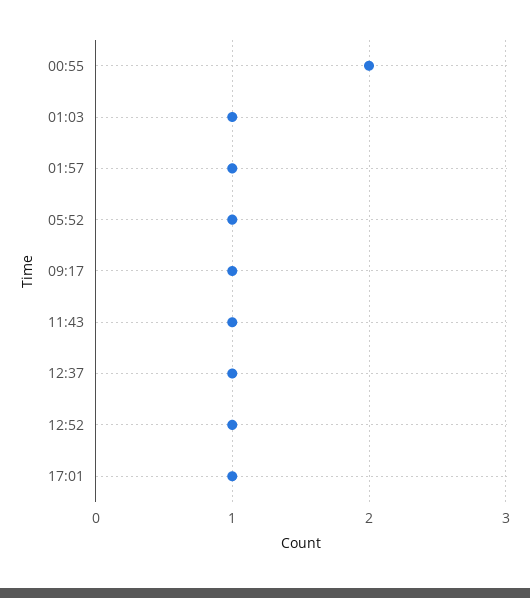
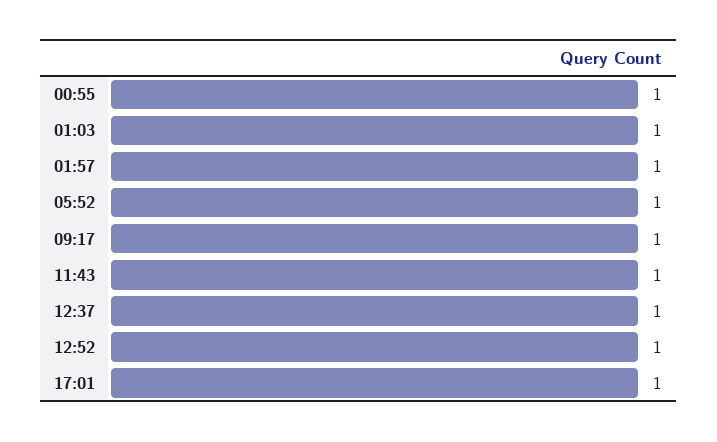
00:55: 2 -> 1

